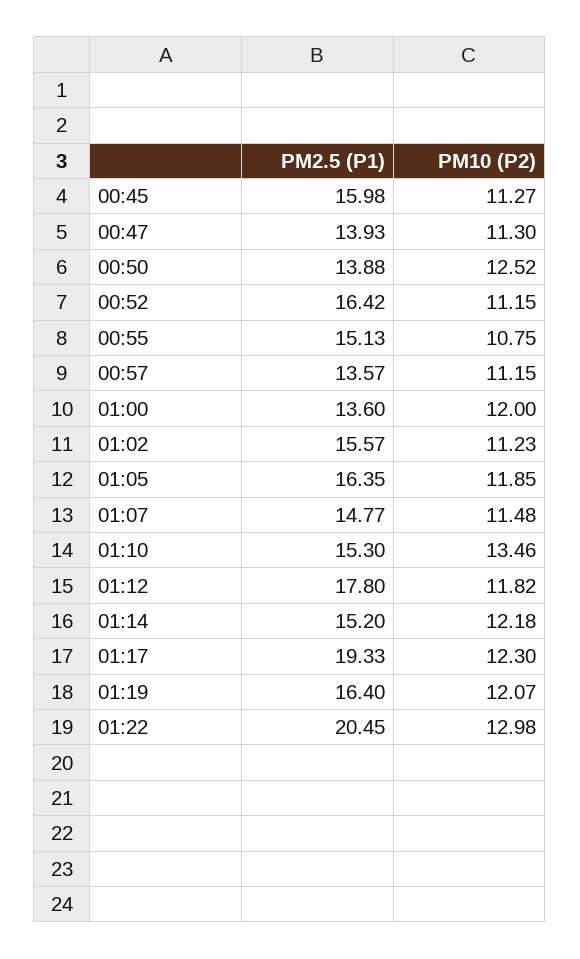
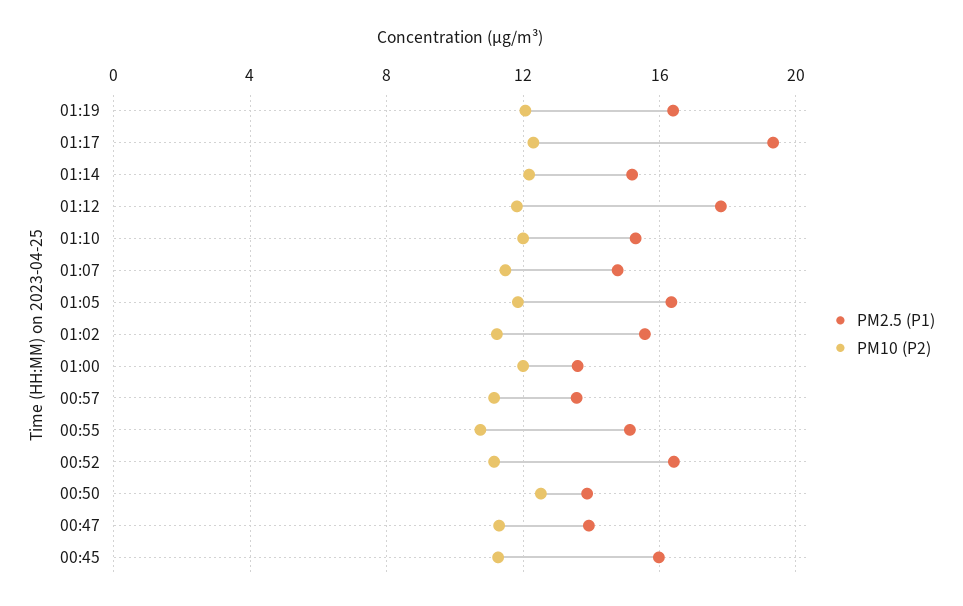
PM10 (P2), 01:10: 13.46 -> 12
PM2.5 (P1), 01:22: 20.45 -> none
PM10 (P2), 01:22: 12.98 -> none

